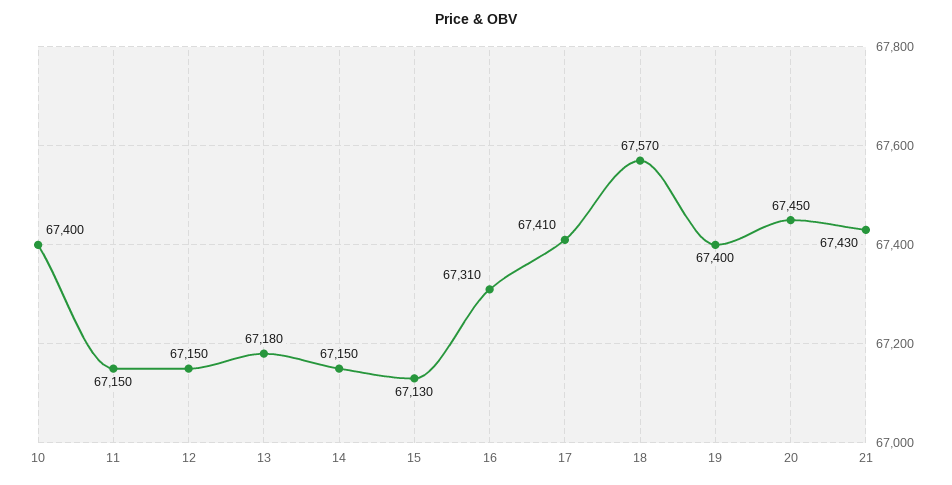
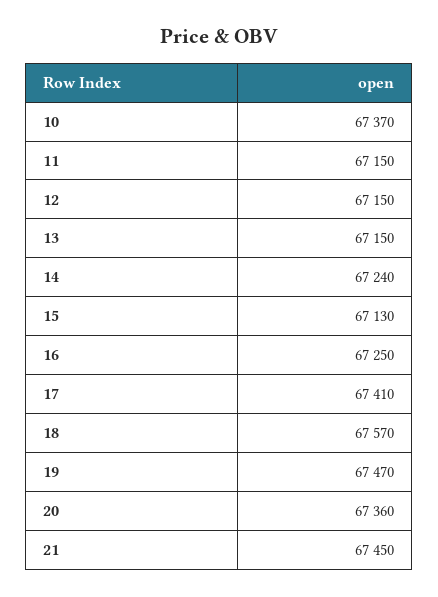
10: 67400 -> 67370
13: 67180 -> 67150
14: 67150 -> 67240
16: 67310 -> 67250
19: 67400 -> 67470
20: 67450 -> 67360
21: 67430 -> 67450

